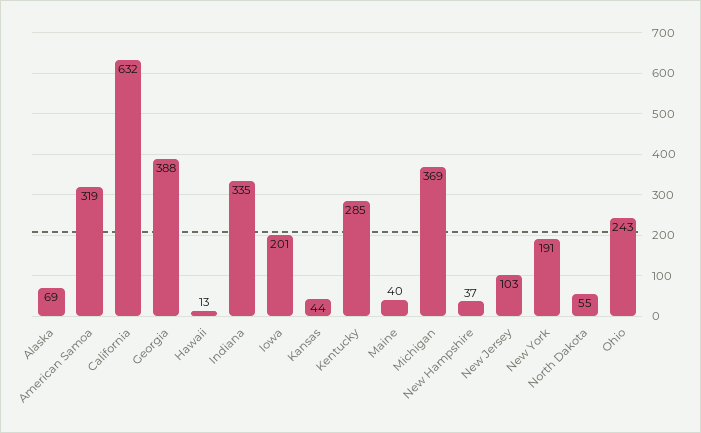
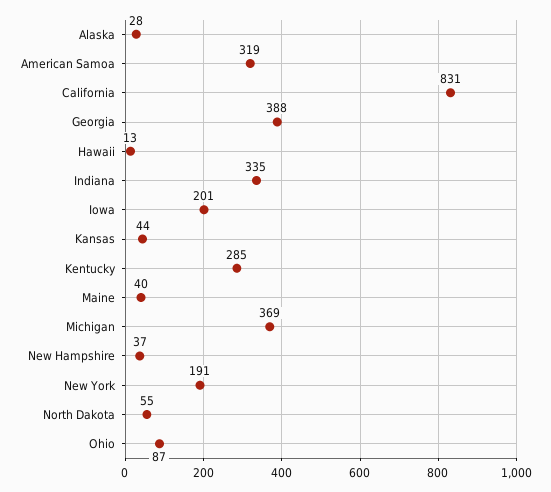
Alaska: 69 -> 28
California: 632 -> 831
New Jersey: 103 -> none
Ohio: 243 -> 87

